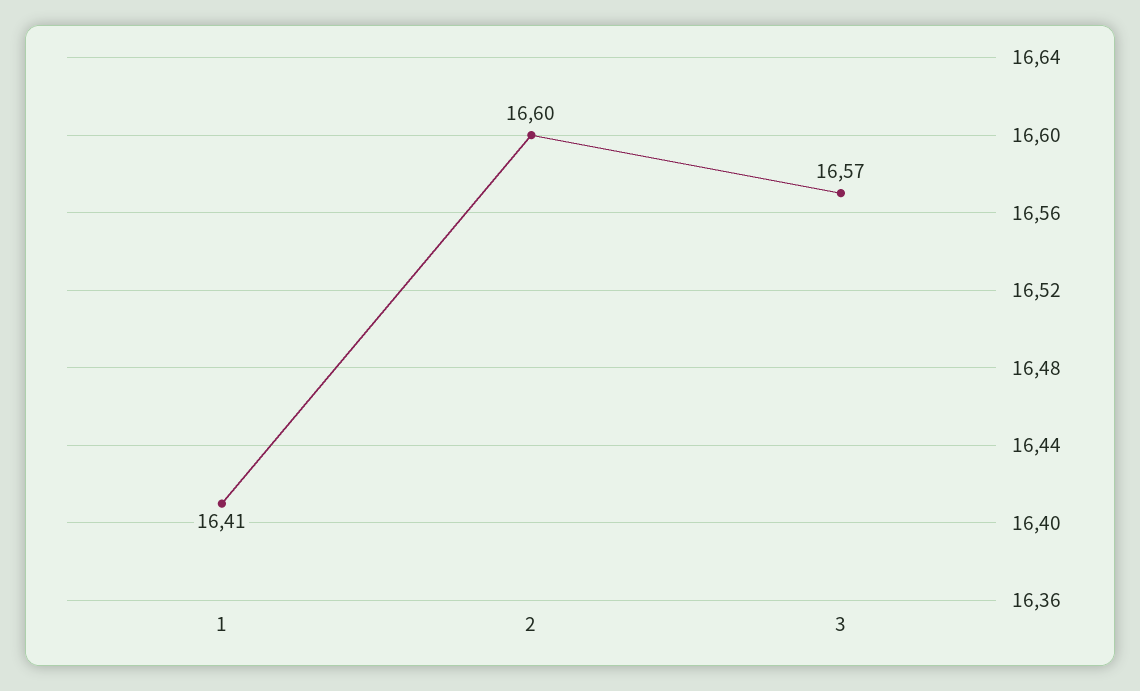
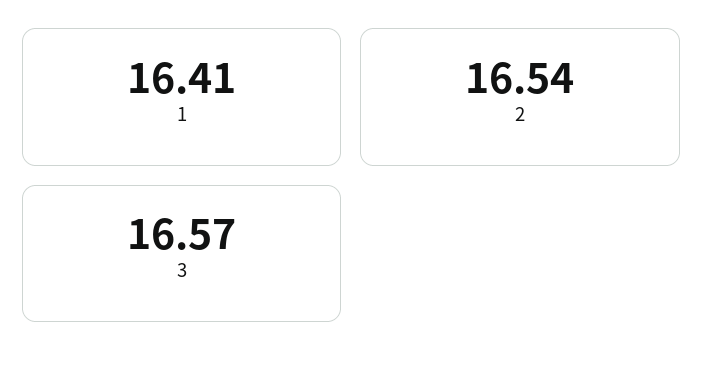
2: 16.6 -> 16.54

